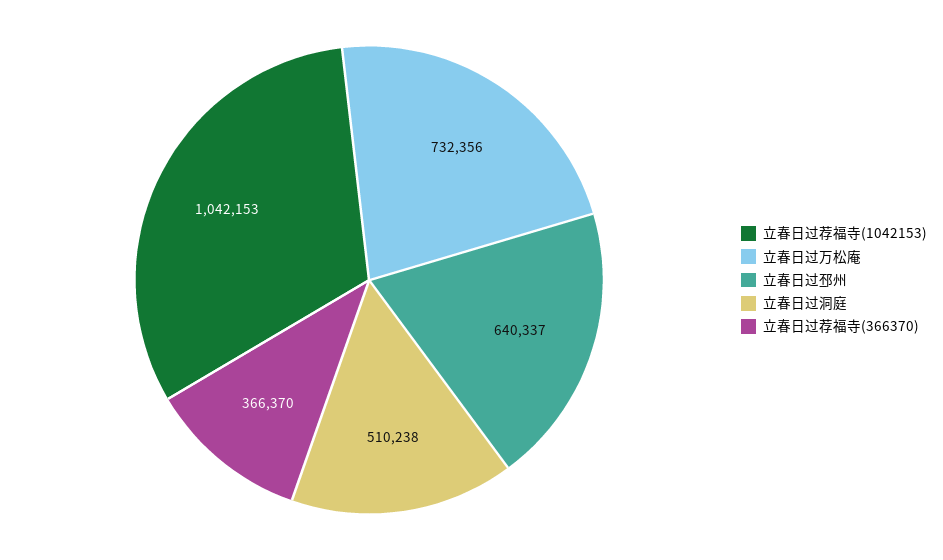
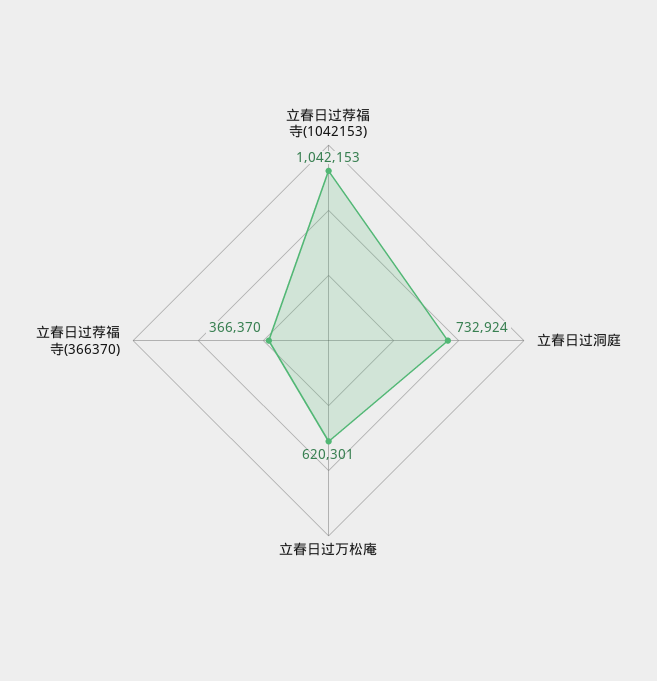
立春日过万松庵: 732356 -> 620301
立春日过邳州: 640337 -> none
立春日过洞庭: 510238 -> 732924

